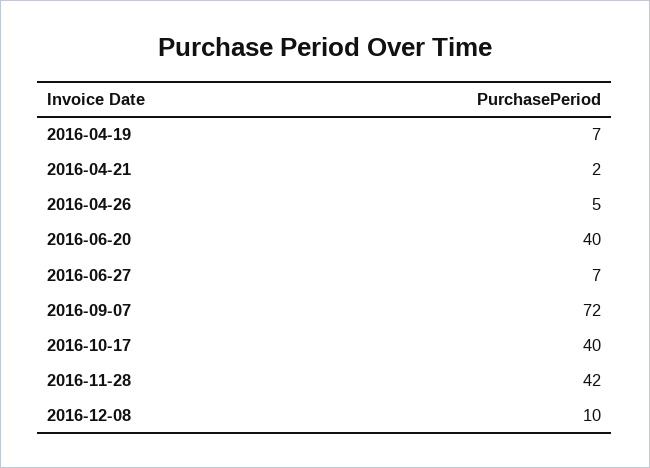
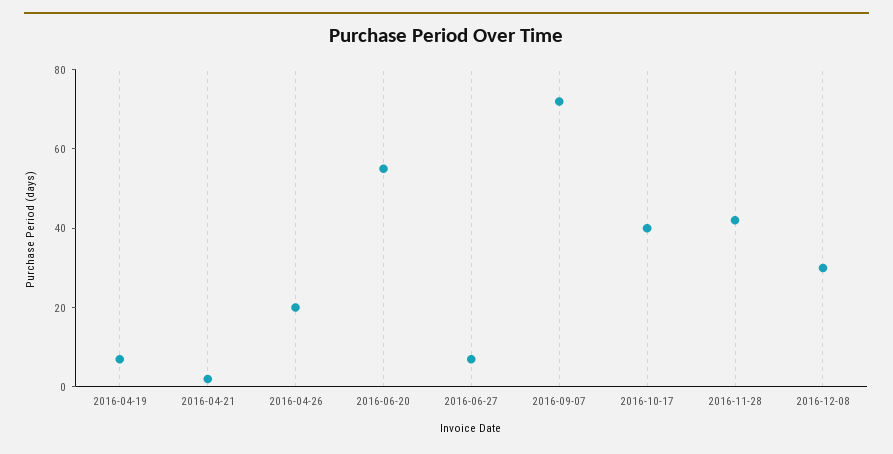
2016-04-26: 5 -> 20
2016-06-20: 40 -> 55
2016-12-08: 10 -> 30

